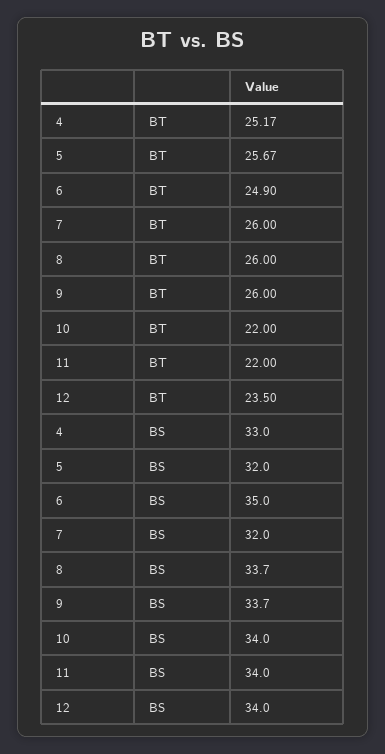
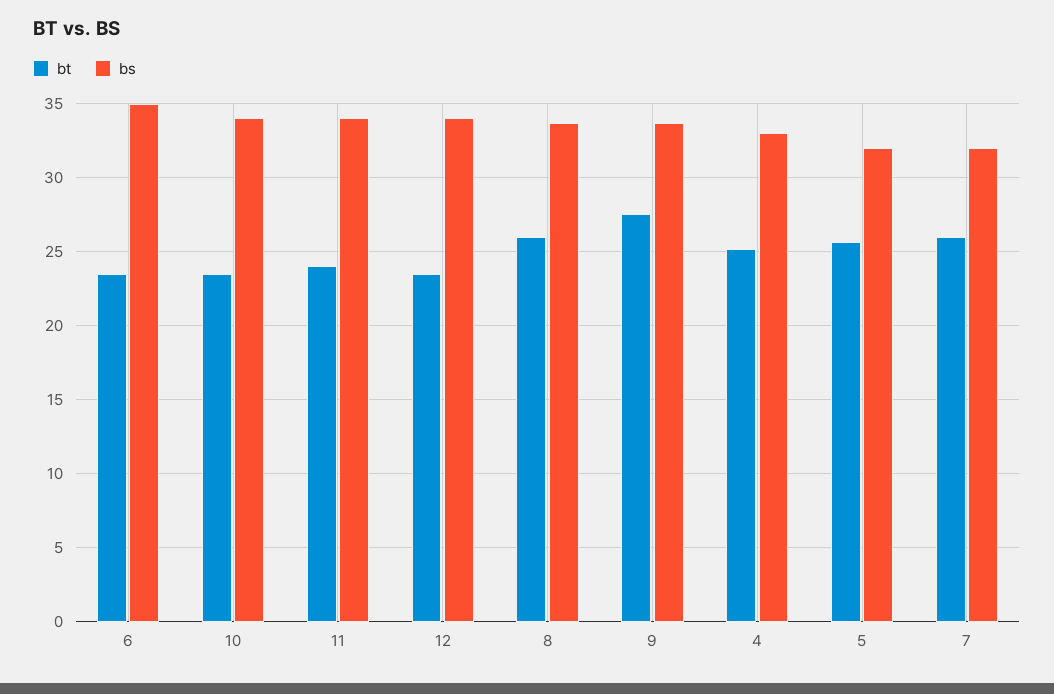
BT, 6: 24.9 -> 23.5
BT, 9: 26 -> 27.5
BT, 10: 22 -> 23.5
BT, 11: 22 -> 24

